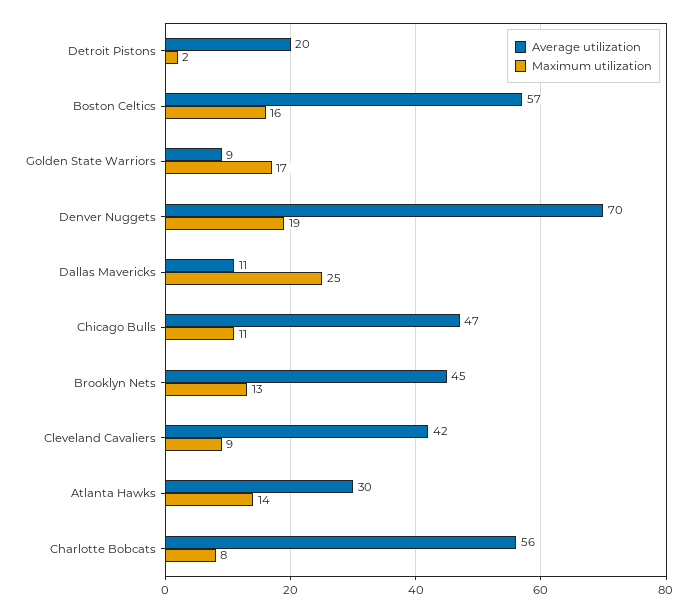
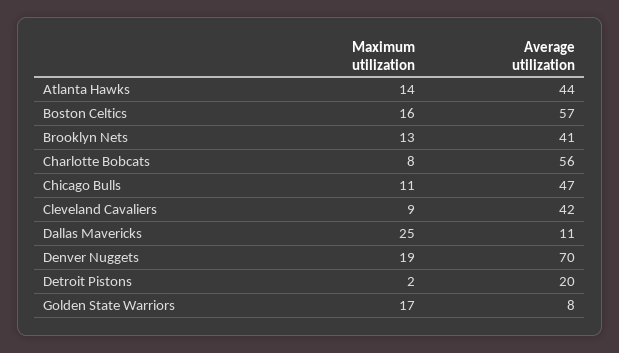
Average utilization, Golden State Warriors: 9 -> 8
Average utilization, Brooklyn Nets: 45 -> 41
Average utilization, Atlanta Hawks: 30 -> 44

